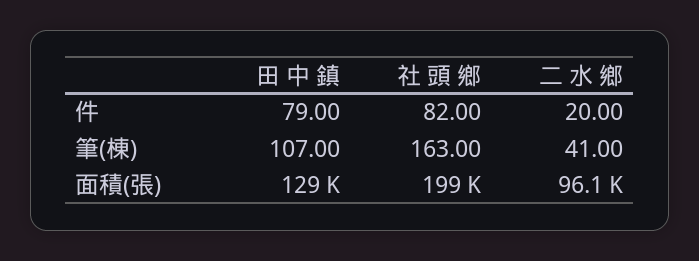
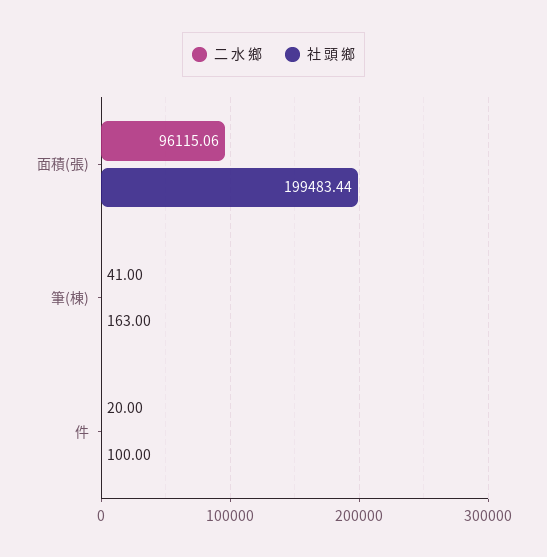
田 中 鎮, 件: 79 -> none
社 頭 鄉, 件: 82 -> 100
田 中 鎮, 筆(棟): 107 -> none
田 中 鎮, 面積(張): 129000 -> none

